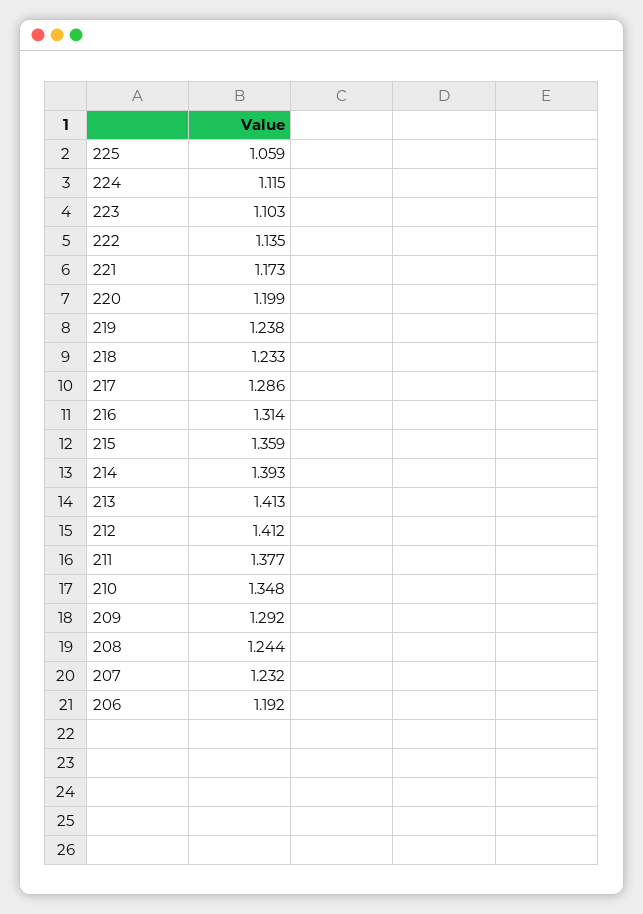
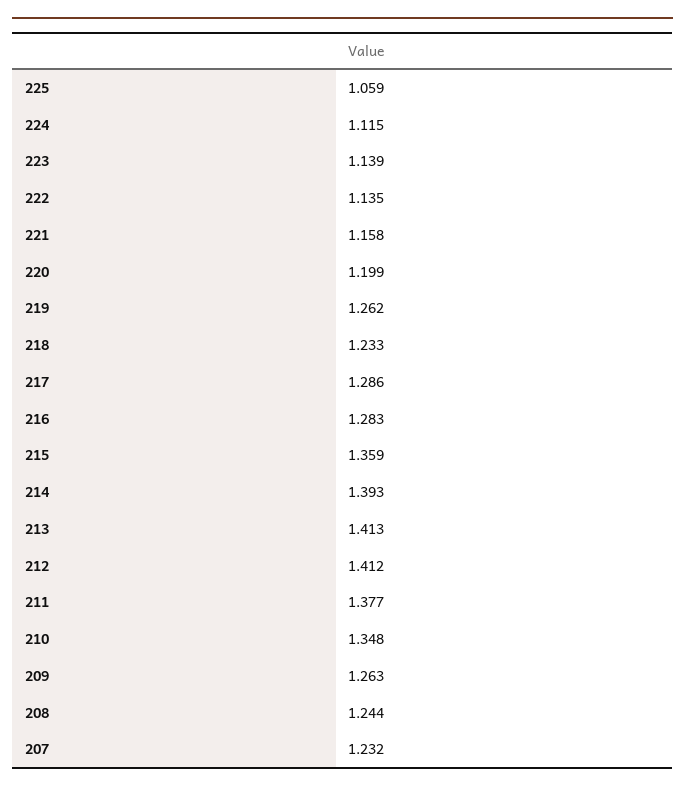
223: 1.103 -> 1.139
221: 1.173 -> 1.158
219: 1.238 -> 1.262
216: 1.314 -> 1.283
209: 1.292 -> 1.263
206: 1.192 -> none

